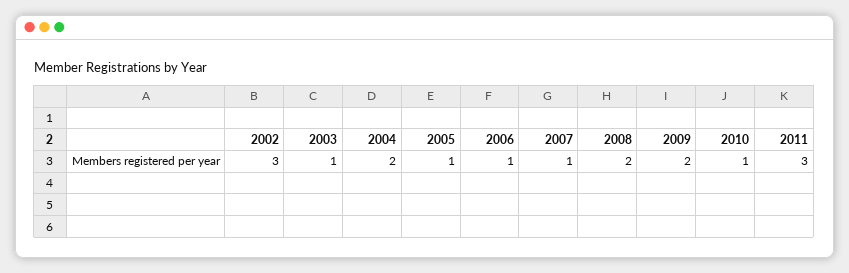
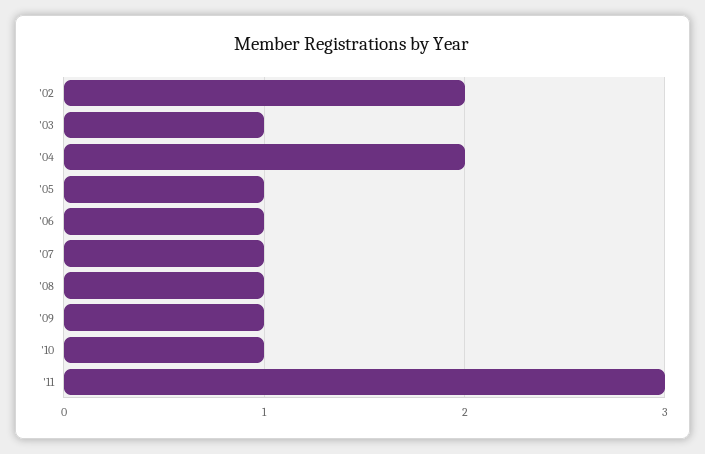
2002: 3 -> 2
2008: 2 -> 1
2009: 2 -> 1

